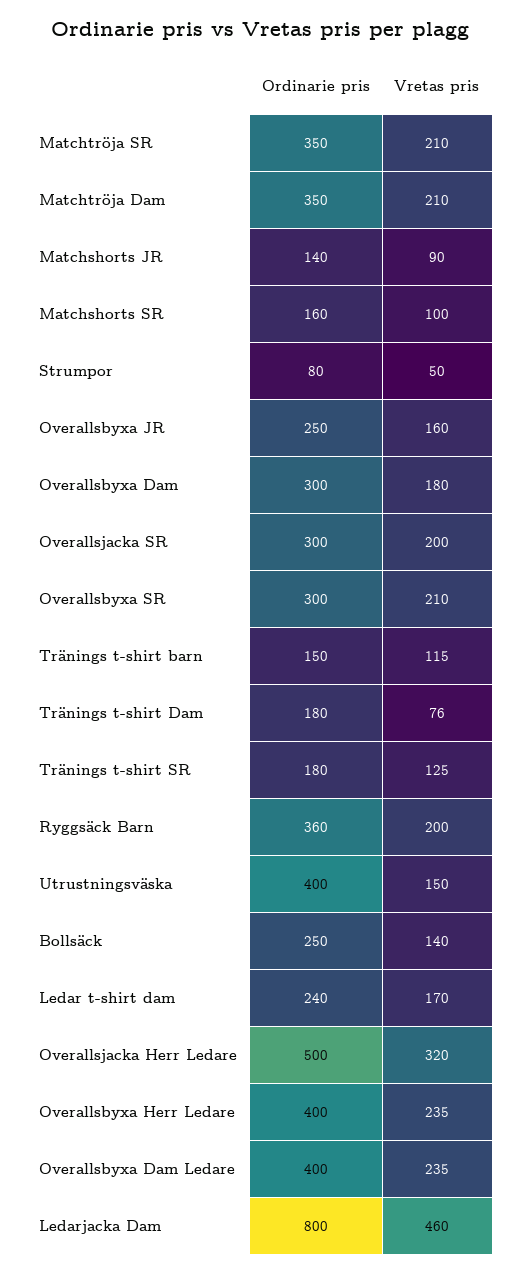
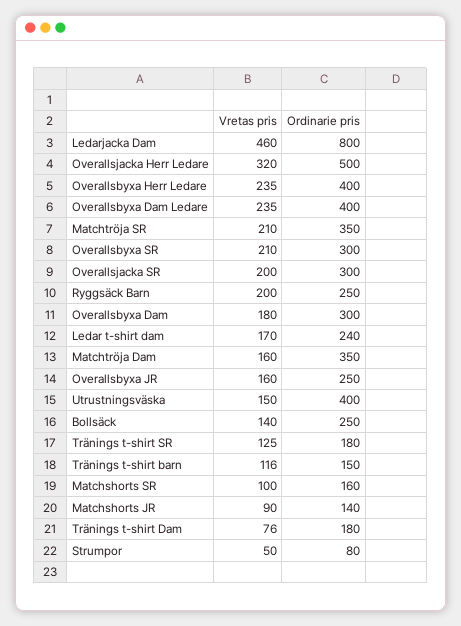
Vretas pris, Matchtröja Dam: 210 -> 160
Vretas pris, Tränings t-shirt barn: 115 -> 116
Ordinarie pris, Ryggsäck Barn: 360 -> 250

